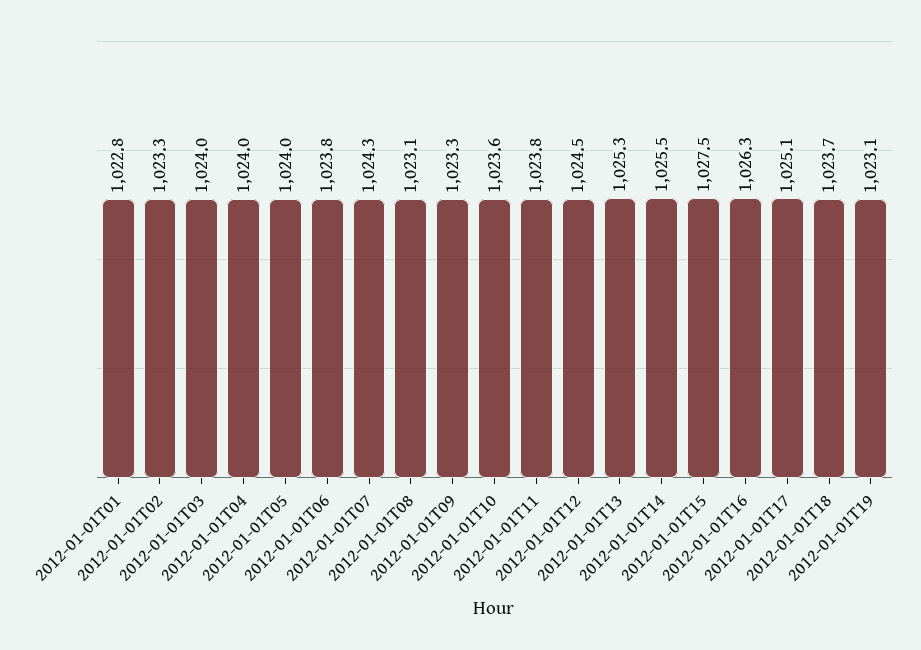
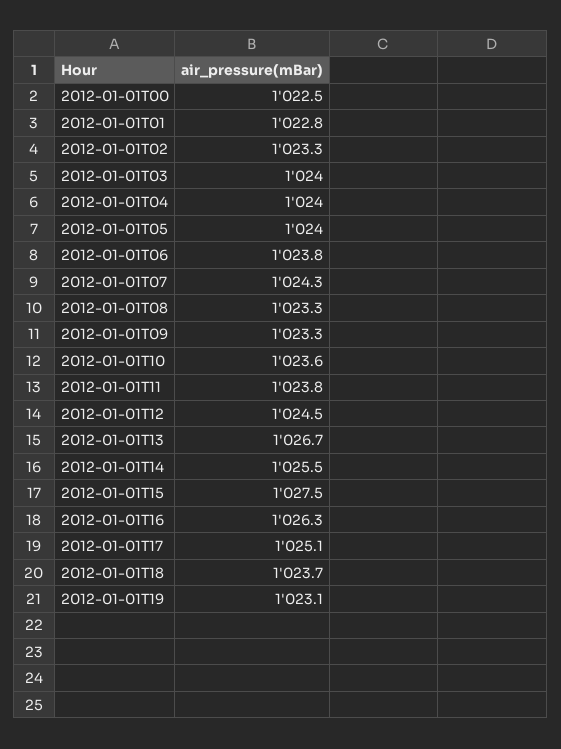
2012-01-01T08: 1023.1 -> 1023.3
2012-01-01T13: 1025.3 -> 1026.7
2012-01-01T00: none -> 1022.5

